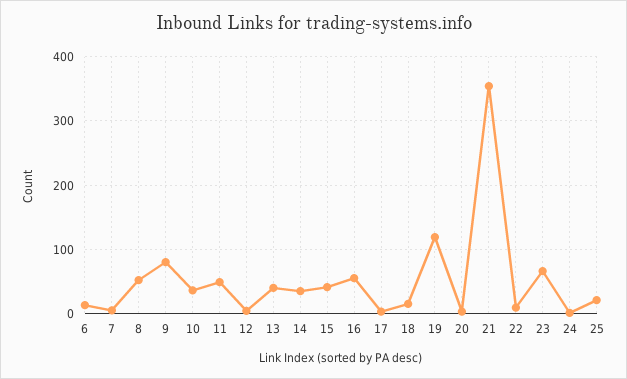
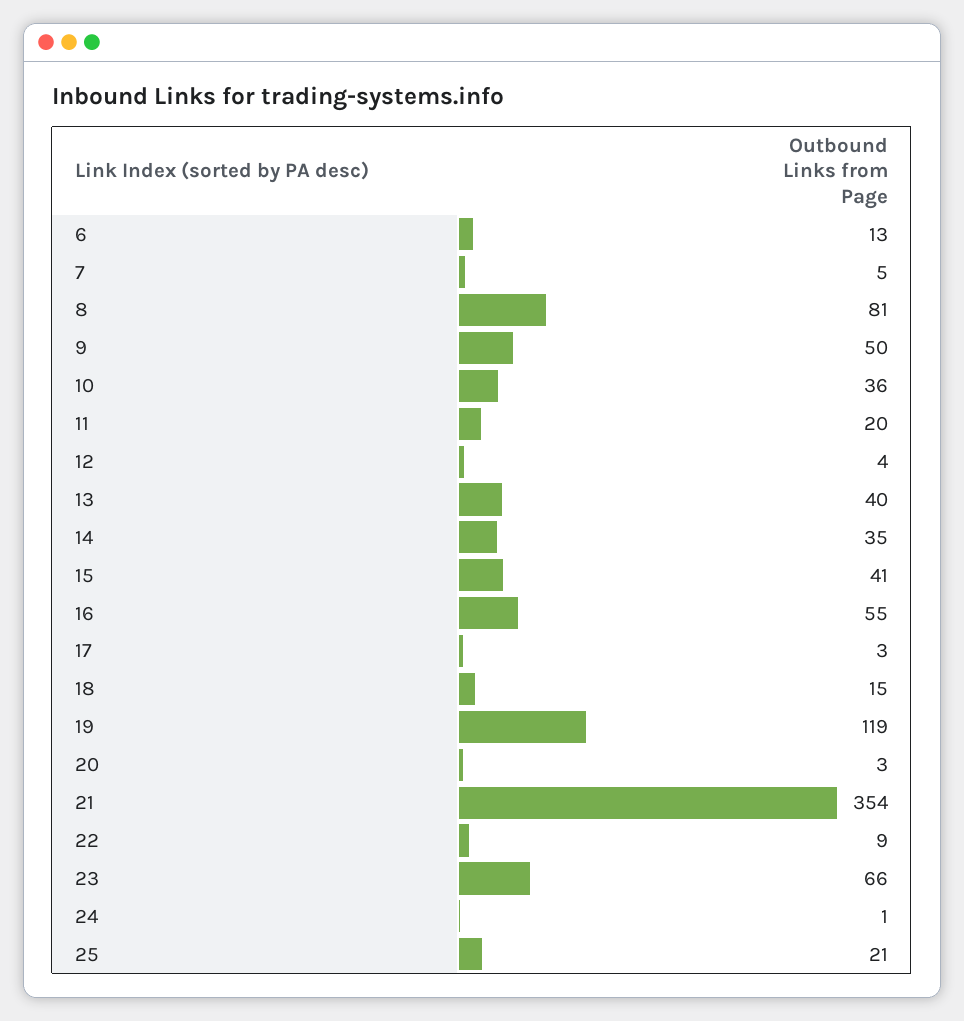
8: 50 -> 81
9: 80 -> 50
11: 50 -> 20

